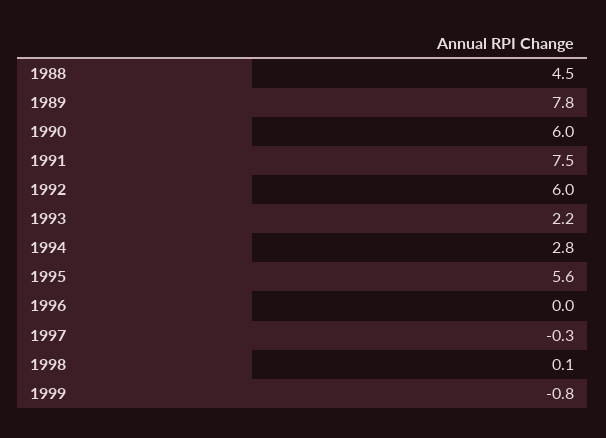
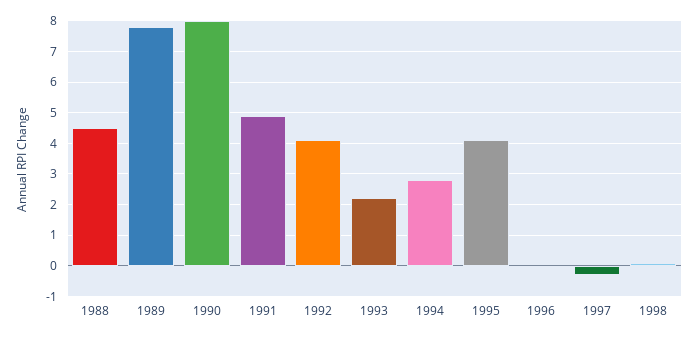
1990: 6 -> 8
1991: 7.5 -> 5
1992: 6 -> 4
1995: 5.6 -> 4
1999: -0.8 -> none

